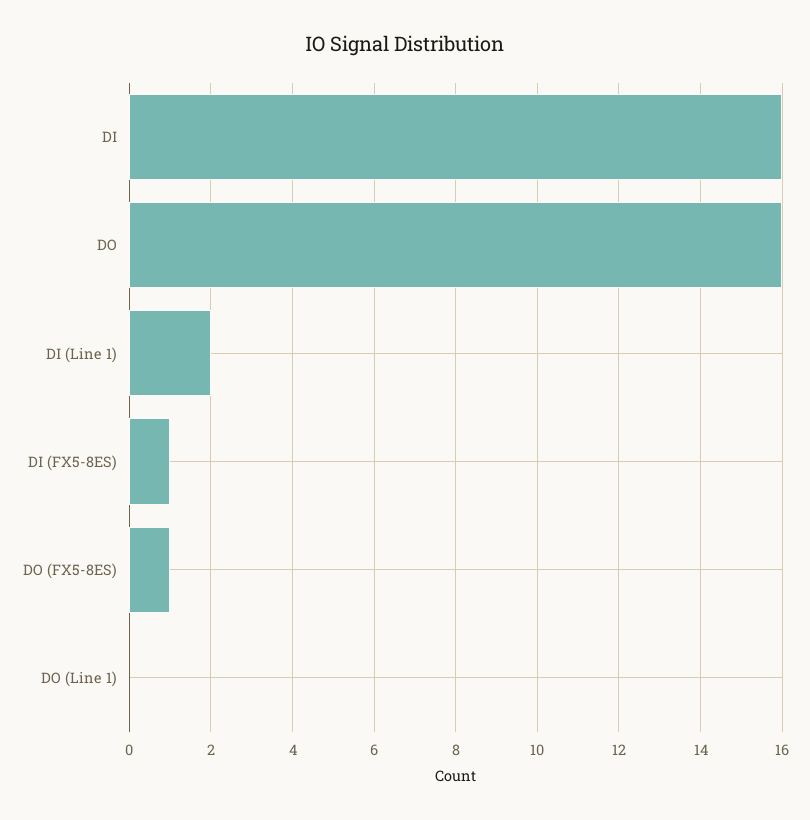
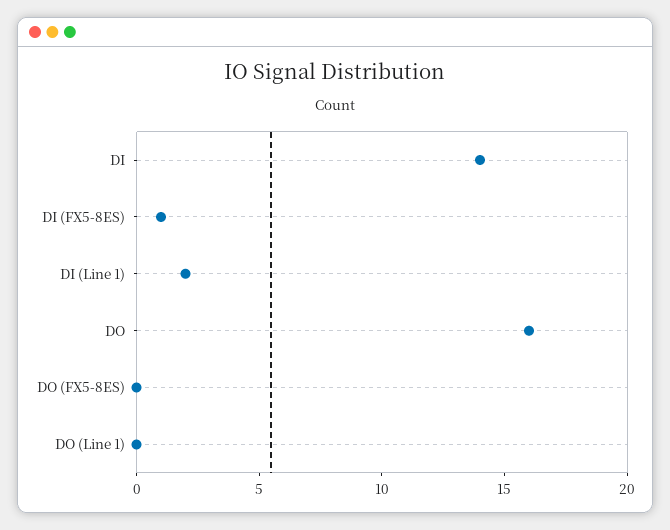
DI: 16 -> 14
DO (FX5-8ES): 1 -> 0

